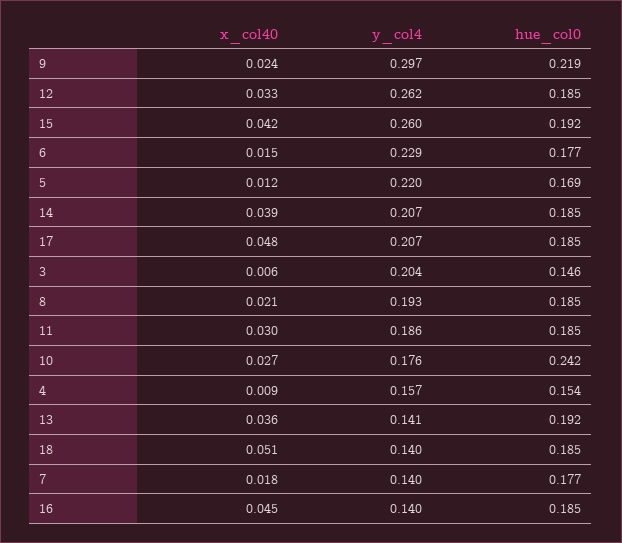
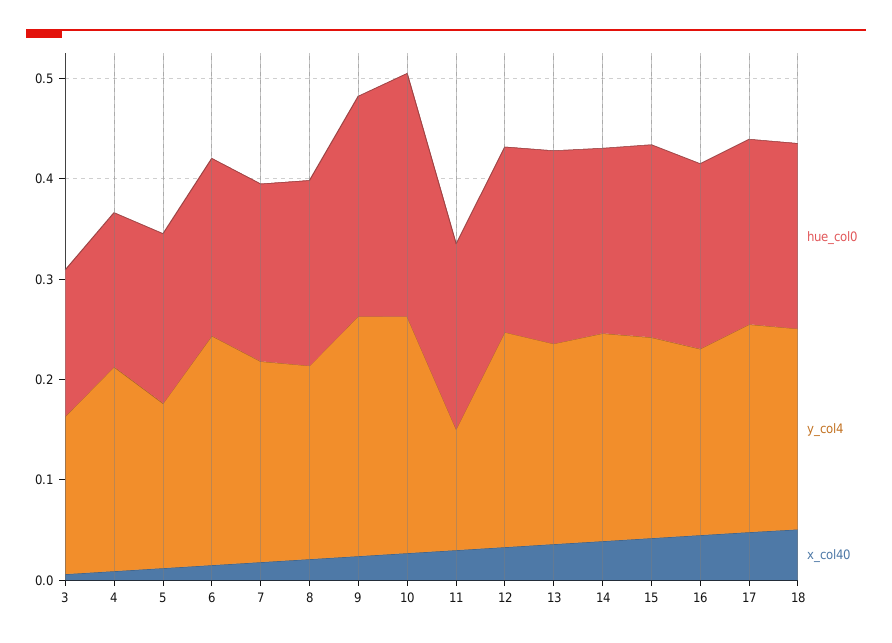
y_col4, 9: 0.297 -> 0.24
y_col4, 12: 0.262 -> 0.22
y_col4, 15: 0.26 -> 0.2
y_col4, 5: 0.22 -> 0.16
y_col4, 3: 0.204 -> 0.16
y_col4, 11: 0.186 -> 0.12
y_col4, 10: 0.176 -> 0.24
y_col4, 4: 0.157 -> 0.2
y_col4, 13: 0.141 -> 0.2
y_col4, 18: 0.14 -> 0.2
y_col4, 7: 0.14 -> 0.2
y_col4, 16: 0.14 -> 0.18

